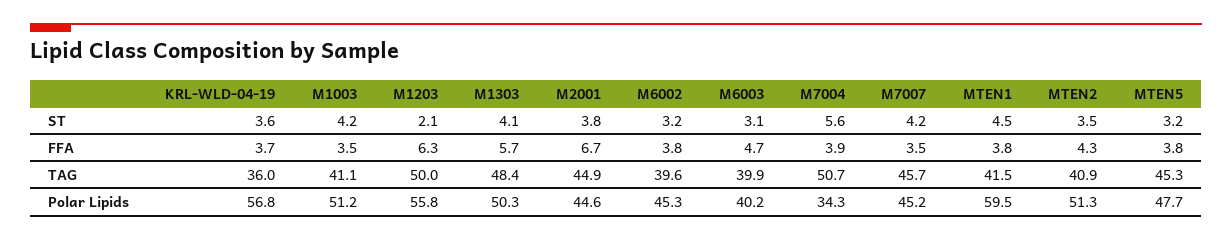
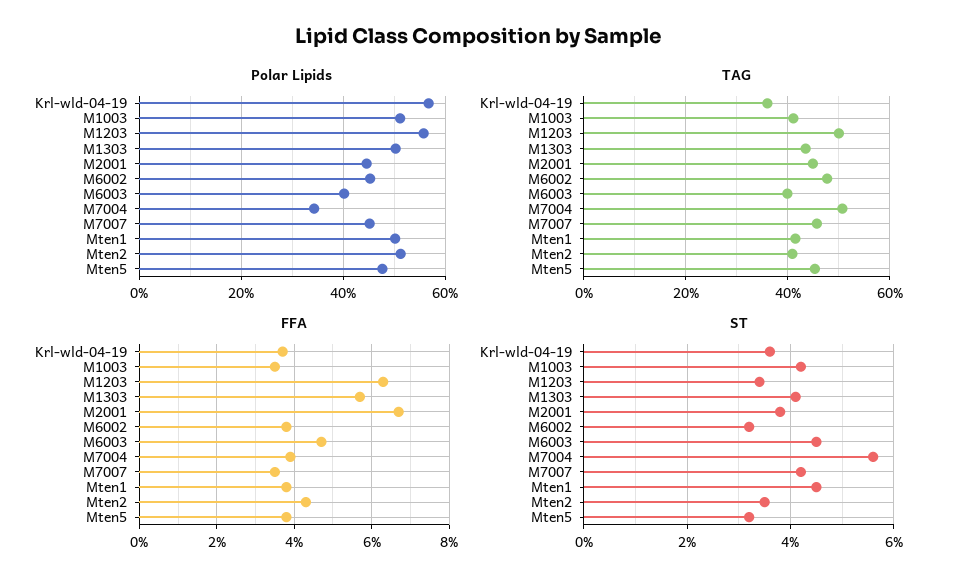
ST, M1203: 2.1 -> 3.5
ST, M6003: 3.1 -> 4.5
TAG, M1303: 48.4 -> 44
TAG, M6002: 39.6 -> 48
Polar Lipids, MTEN1: 59.5 -> 50

